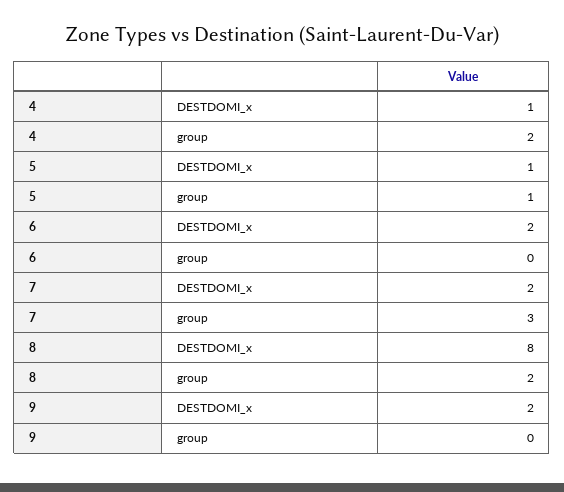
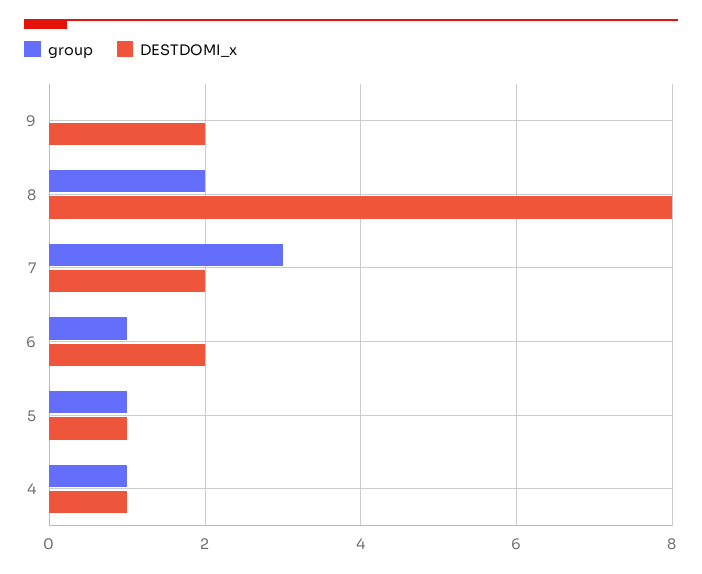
group, 4: 2 -> 1
group, 6: 0 -> 1

